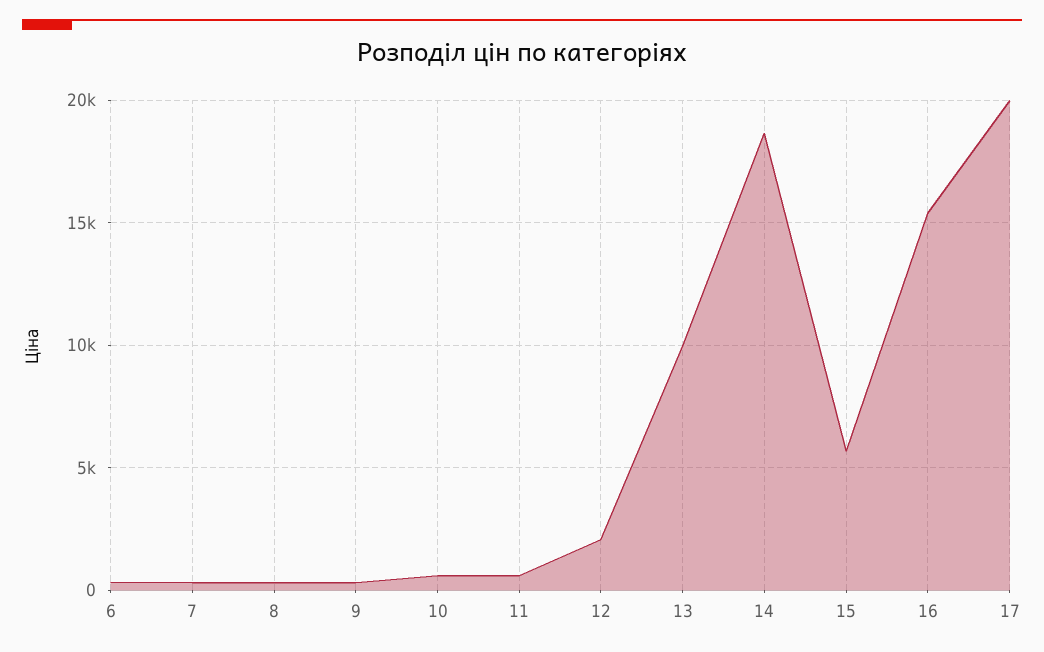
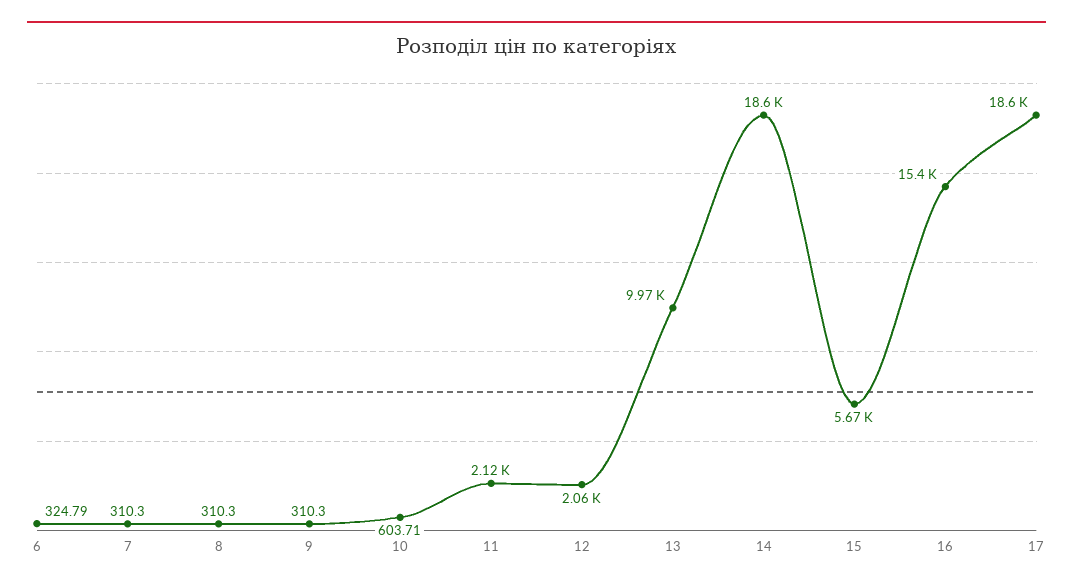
11: 500 -> 2120
17: 20000 -> 18600

